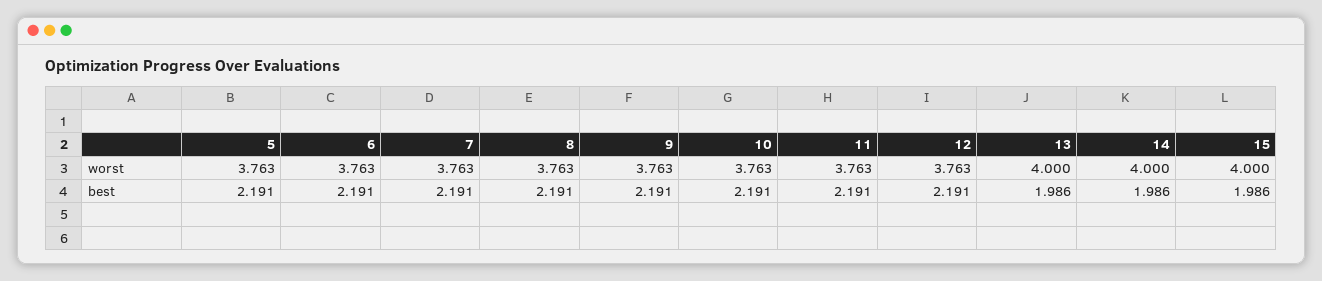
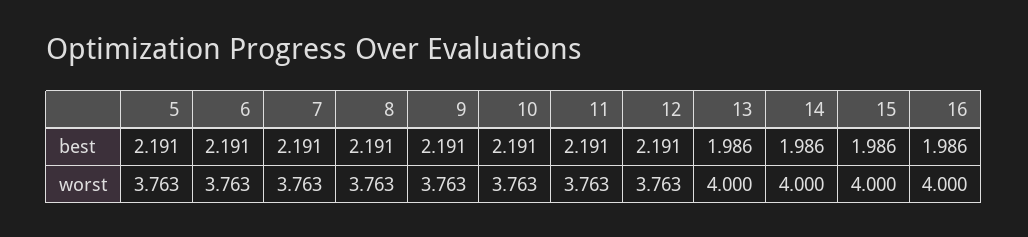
16, best: none -> 1.986
16, worst: none -> 4

